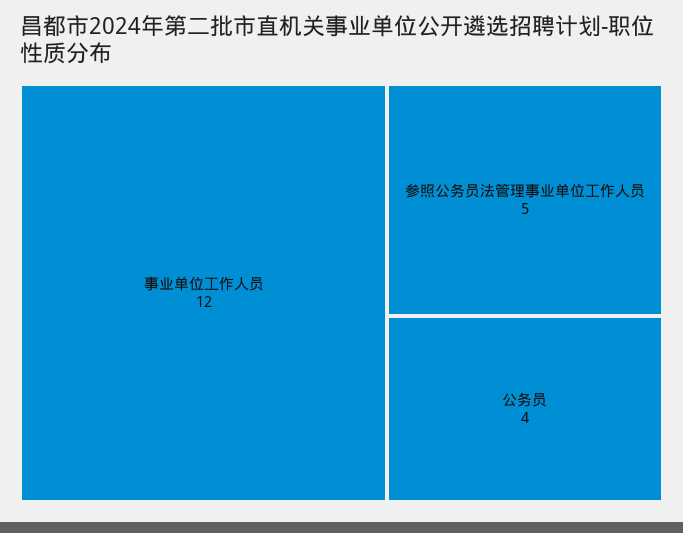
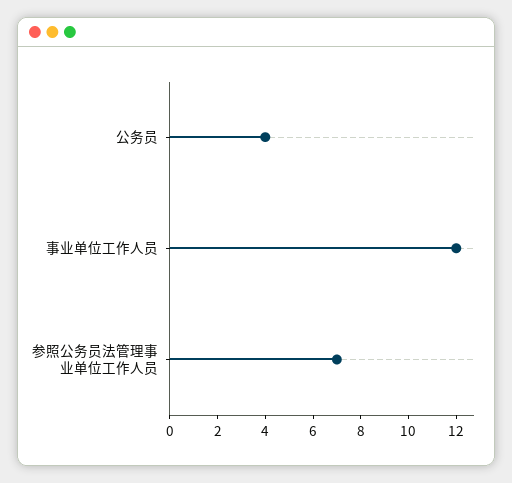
参照公务员法管理事业单位工作人员: 5 -> 7

